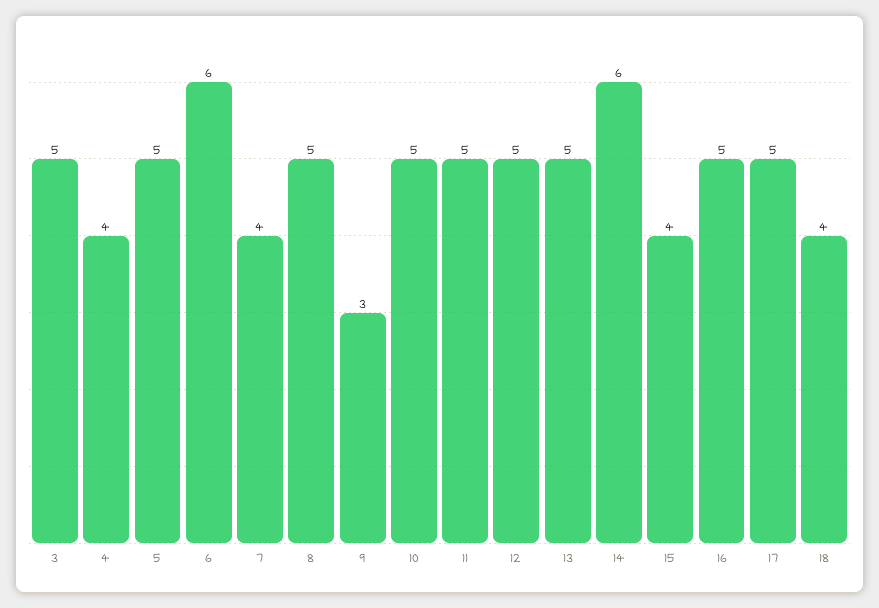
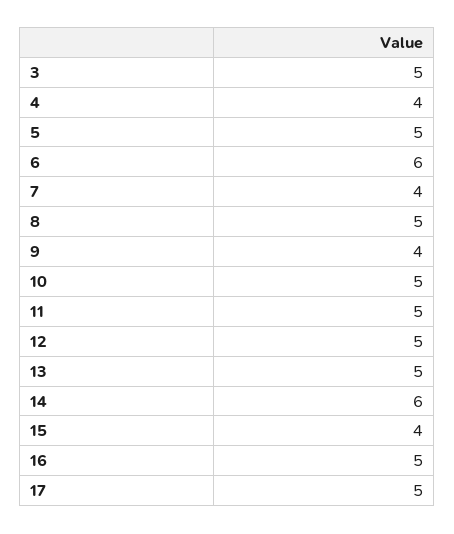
9: 3 -> 4
18: 4 -> none

